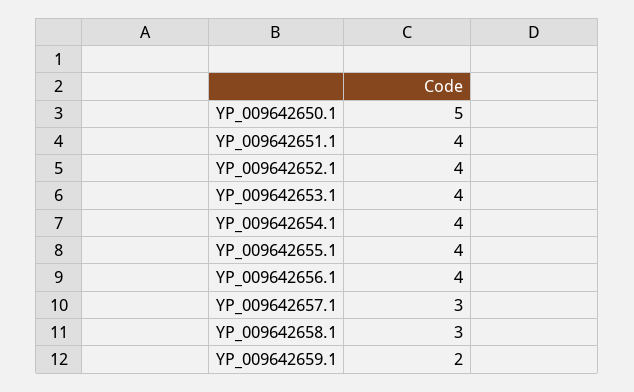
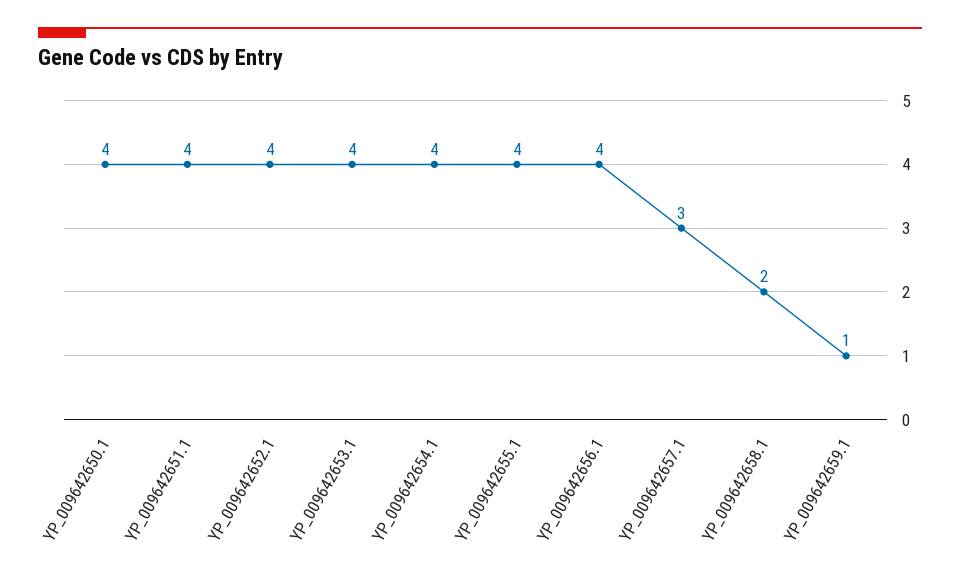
YP_009642650.1: 5 -> 4
YP_009642658.1: 3 -> 2
YP_009642659.1: 2 -> 1

